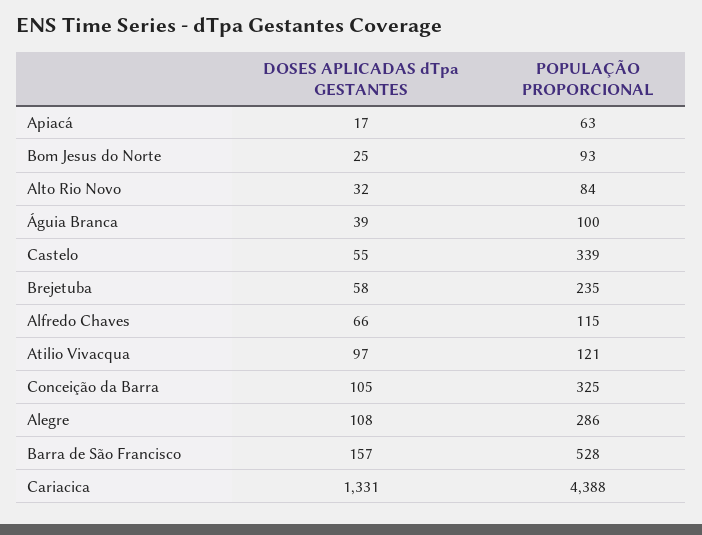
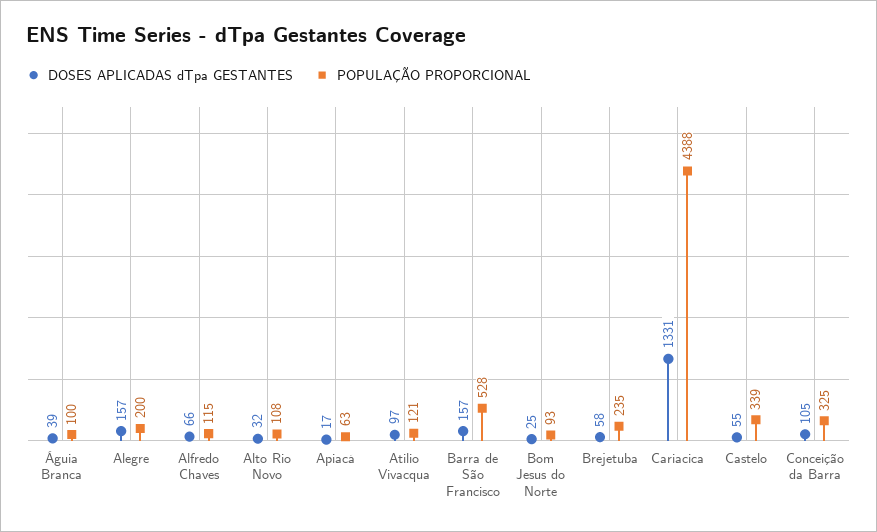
POPULAÇÃO PROPORCIONAL, Alto Rio Novo: 84 -> 108
DOSES APLICADAS dTpa GESTANTES, Alegre: 108 -> 157
POPULAÇÃO PROPORCIONAL, Alegre: 286 -> 200

